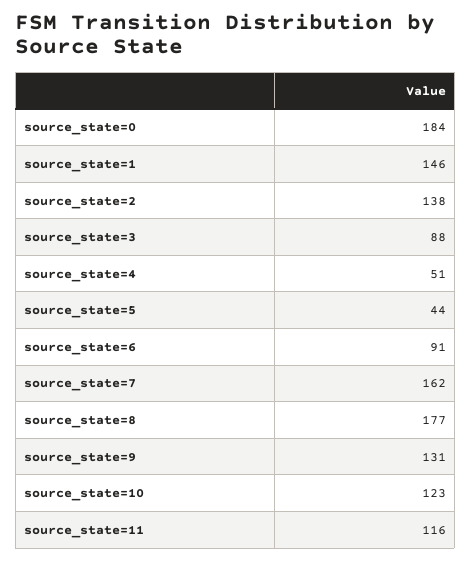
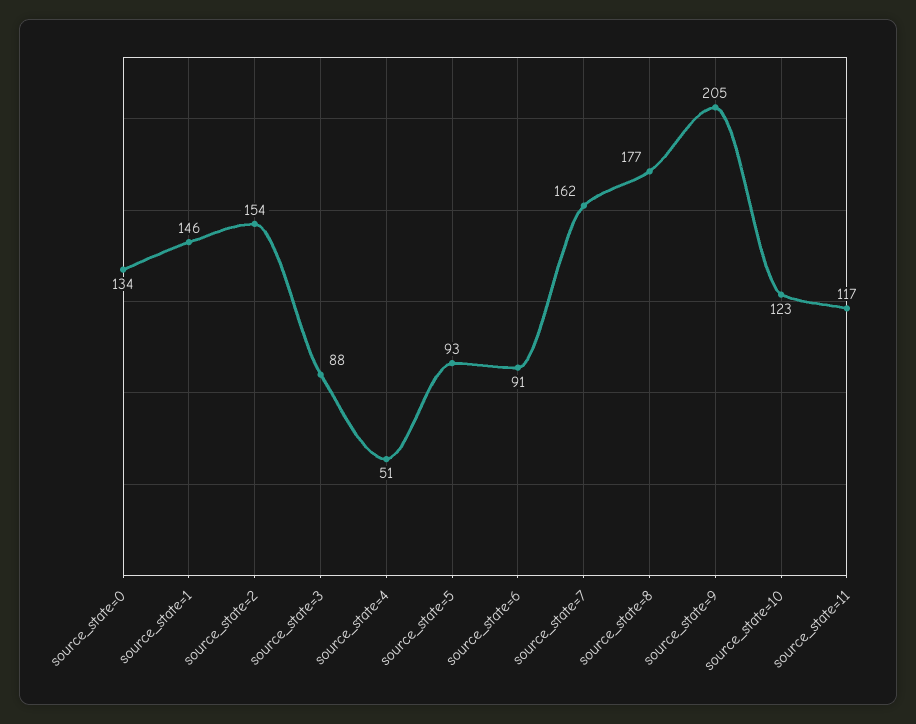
source_state=0: 184 -> 134
source_state=2: 138 -> 154
source_state=5: 44 -> 93
source_state=9: 131 -> 205
source_state=11: 116 -> 117

